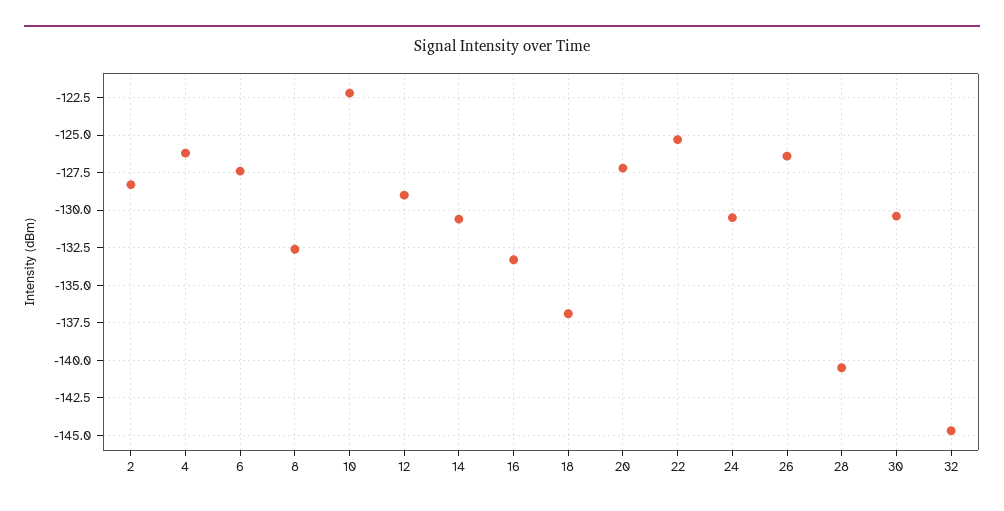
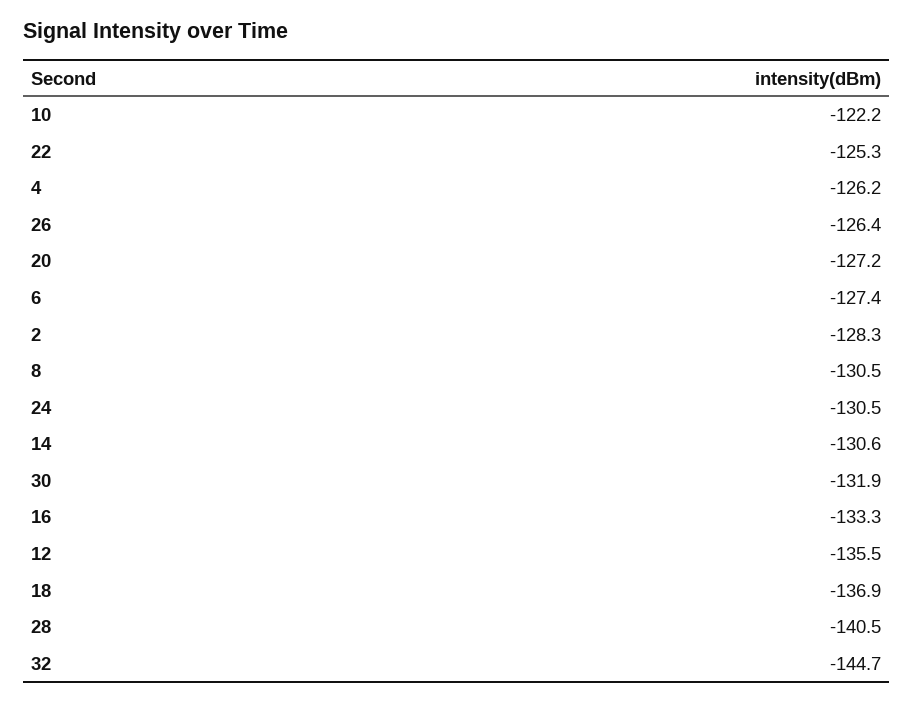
8: -132.5 -> -130.5
12: -129 -> -135.5
30: -130.5 -> -131.9

